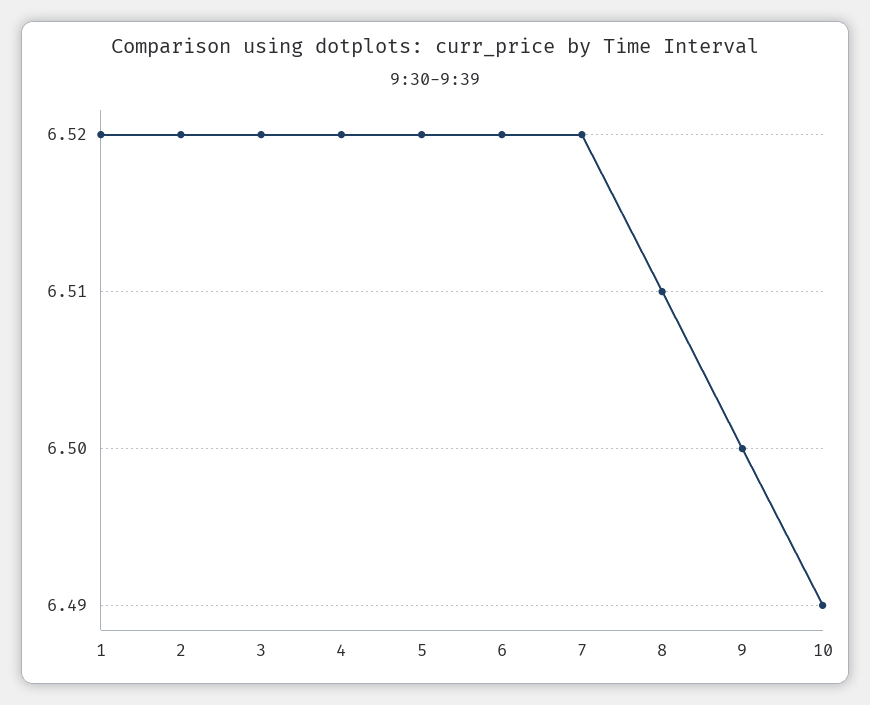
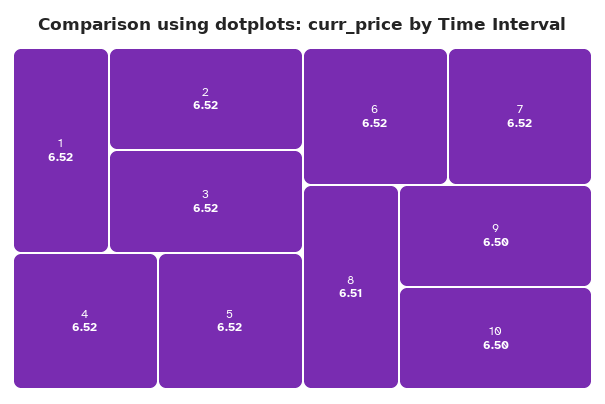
10: 6.49 -> 6.5

